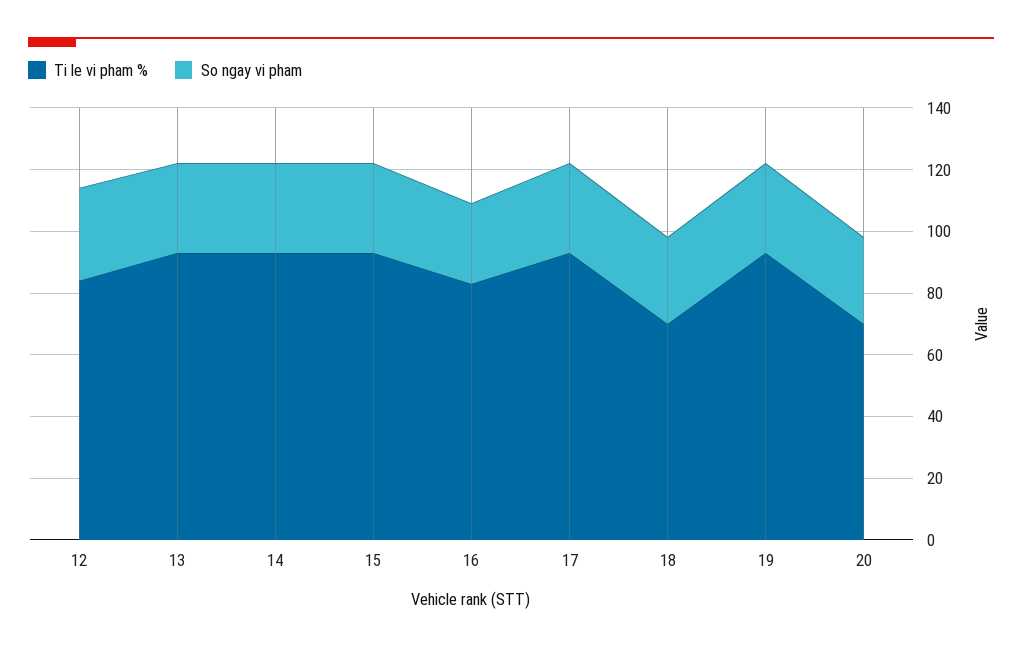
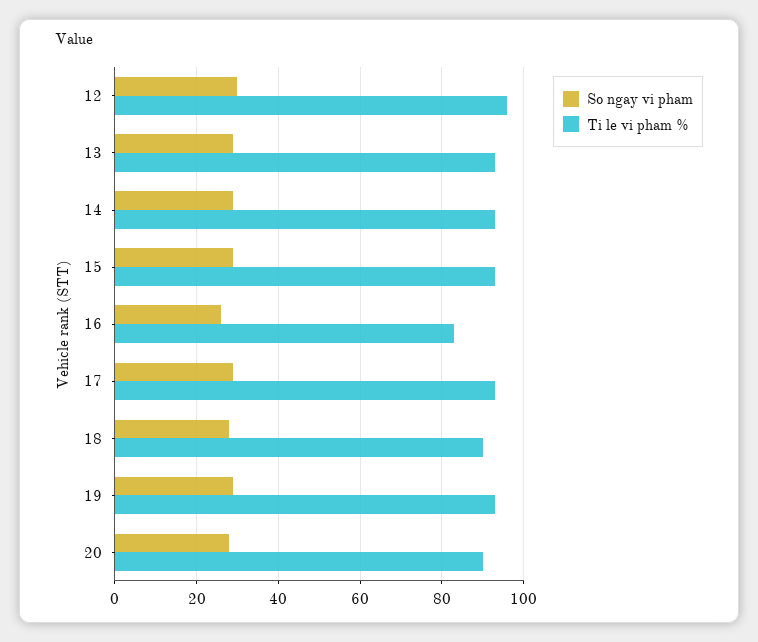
Ti le vi pham %, 12: 85 -> 95
Ti le vi pham %, 18: 70 -> 90
Ti le vi pham %, 20: 70 -> 90

